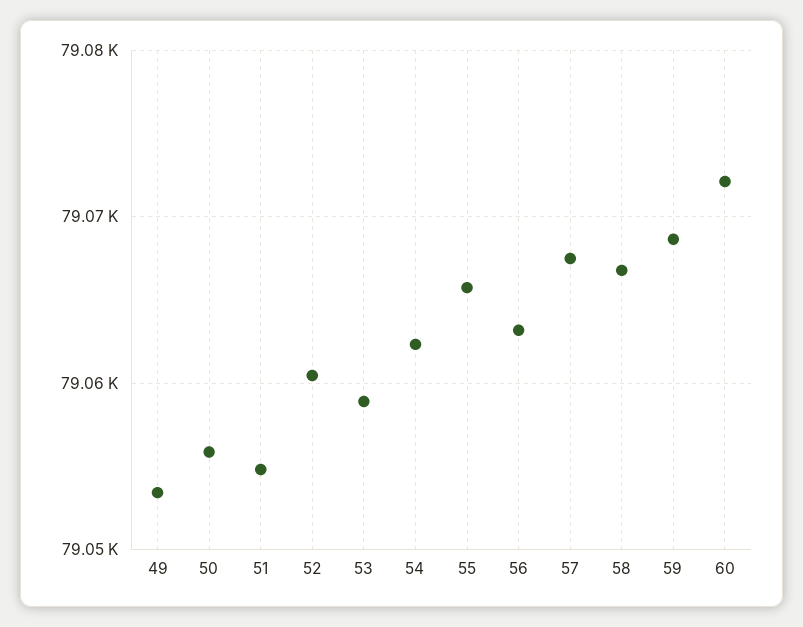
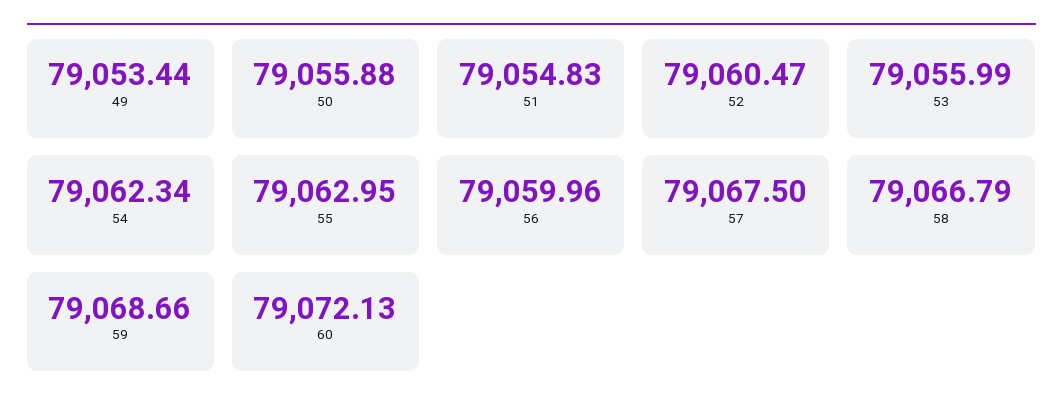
53: 79059 -> 79055.99
55: 79066 -> 79062.95
56: 79063 -> 79059.96

